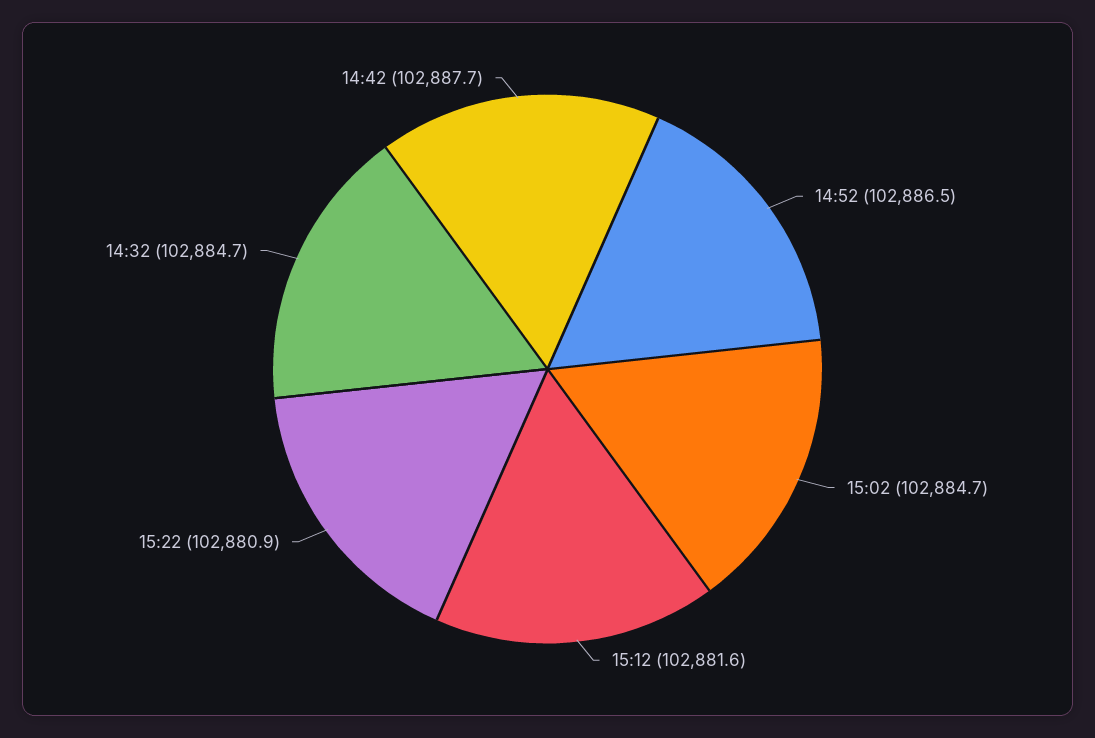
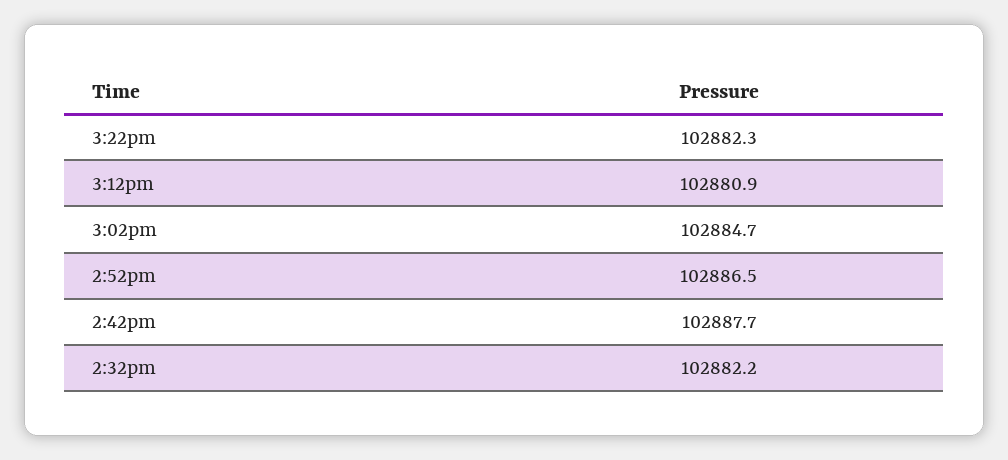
15:12: 102881.6 -> 102880.9
15:22: 102880.9 -> 102882.3
14:32: 102884.7 -> 102882.2

